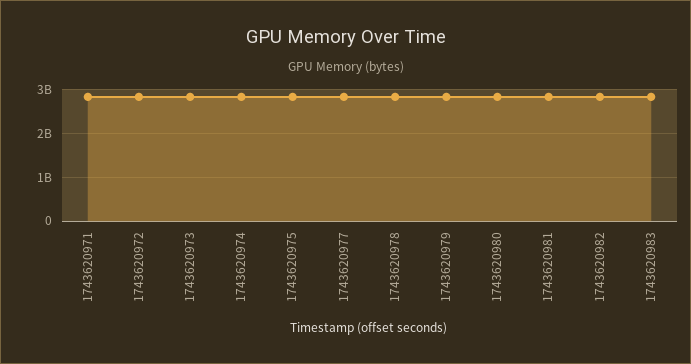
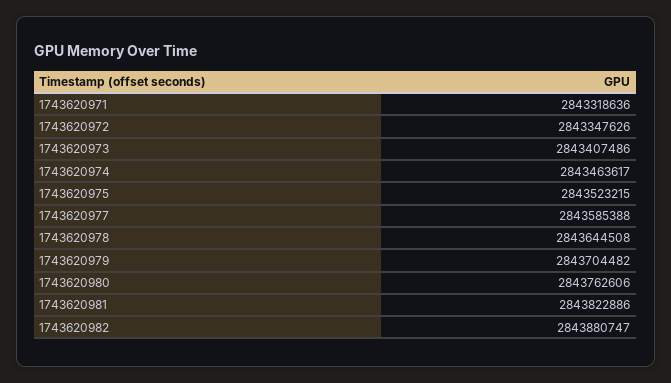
1743620983: 2800000000 -> none

